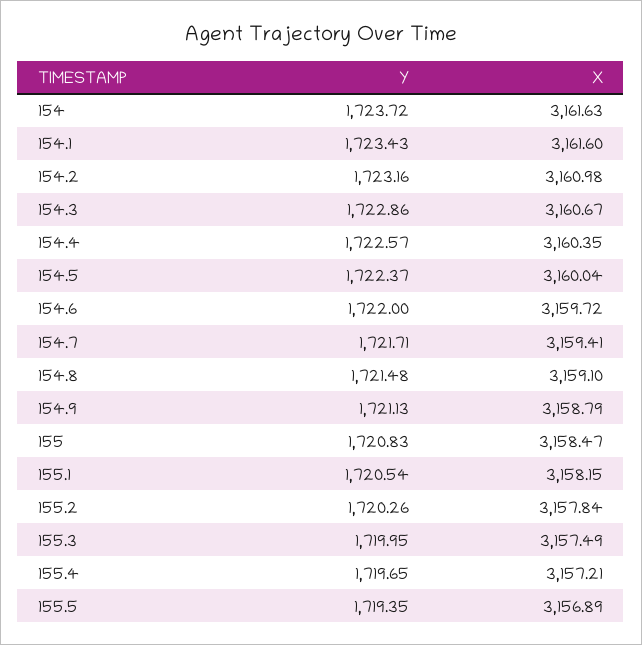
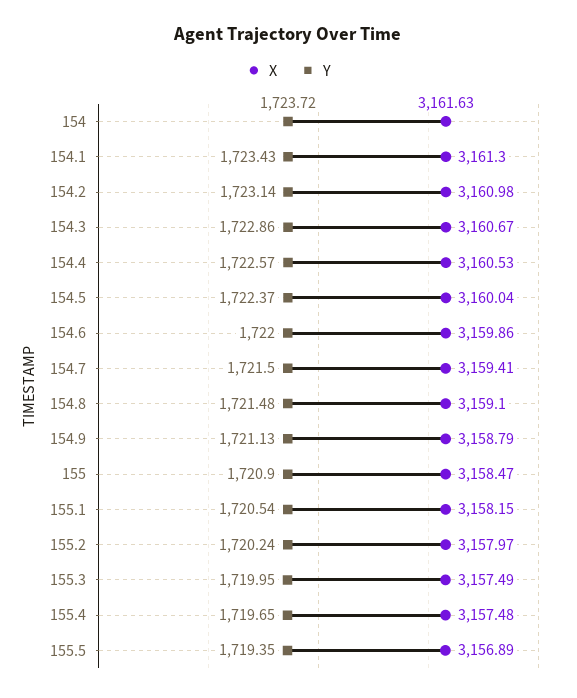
X, 154.1: 3161.6 -> 3161.3
Y, 154.2: 1723.16 -> 1723.14
X, 154.4: 3160.35 -> 3160.53
X, 154.6: 3159.72 -> 3159.86
Y, 154.7: 1721.71 -> 1721.5
Y, 155: 1720.83 -> 1720.9
Y, 155.2: 1720.26 -> 1720.24
X, 155.2: 3157.84 -> 3157.97
X, 155.4: 3157.21 -> 3157.48

